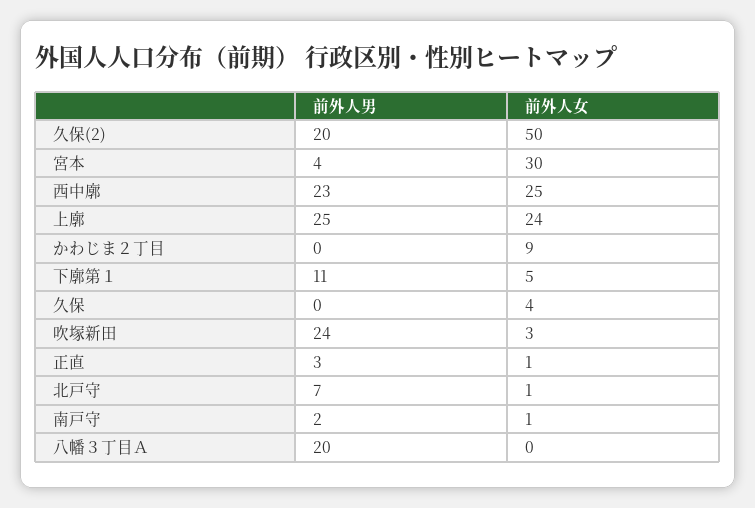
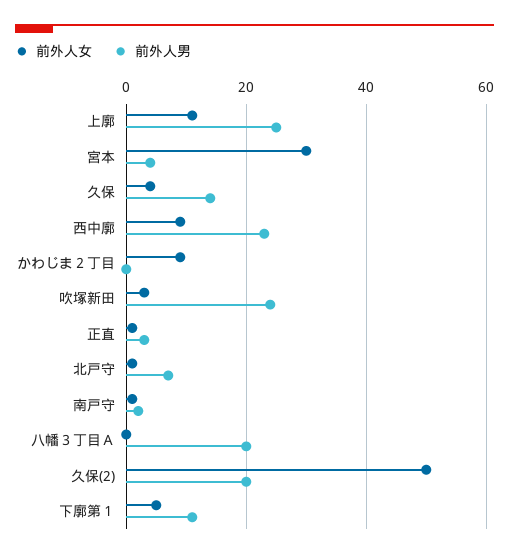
前外人女, 西中廓: 25 -> 10
前外人女, 上廓: 24 -> 10
前外人男, 久保: 0 -> 15

